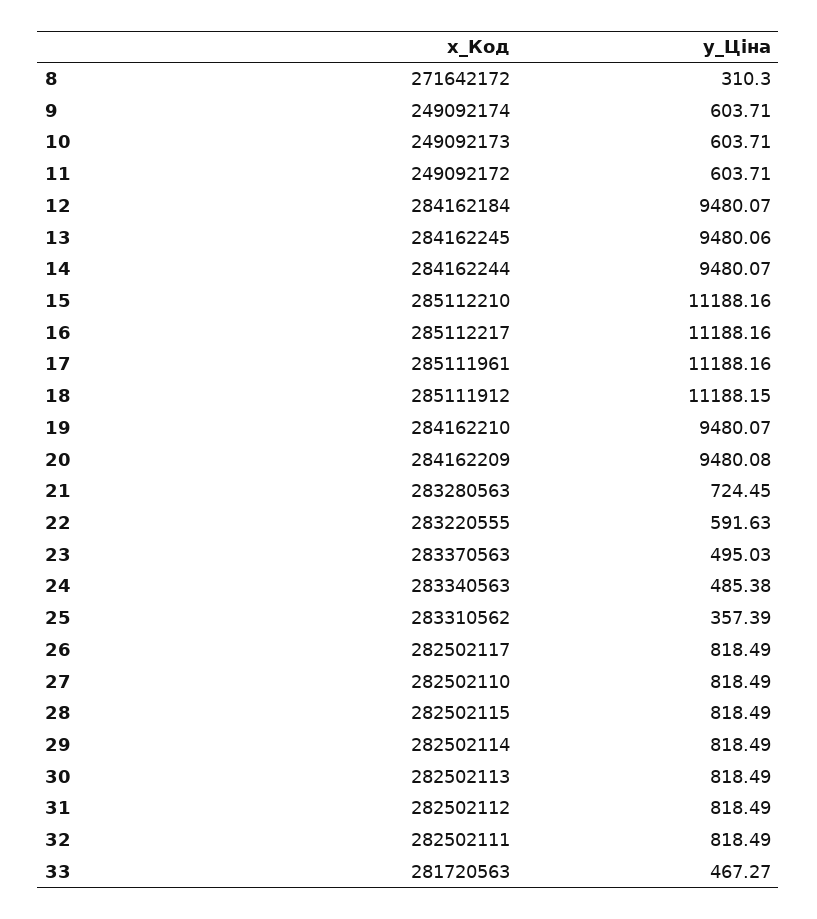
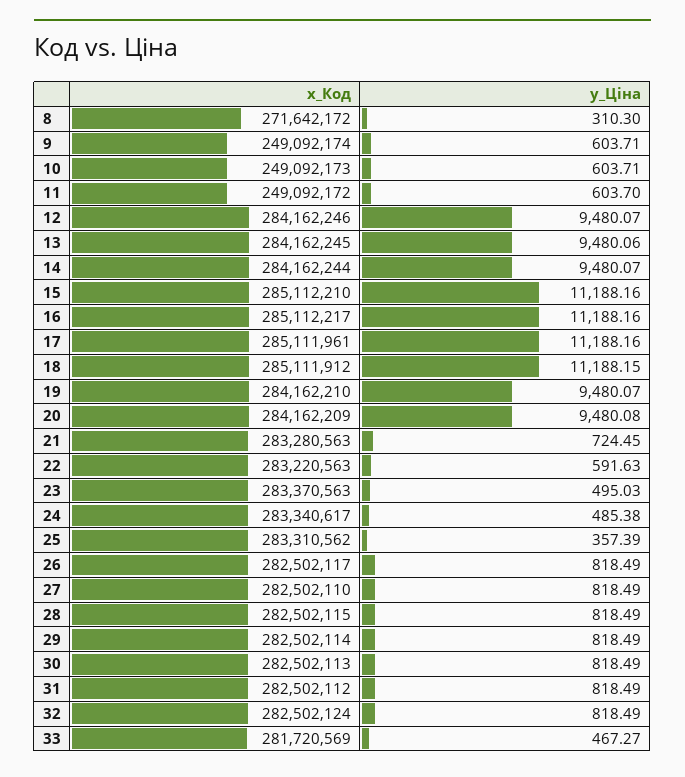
y_Ціна, 11: 603.71 -> 603.7
x_Код, 12: 284162184 -> 284162246
x_Код, 22: 283220555 -> 283220563
x_Код, 24: 283340563 -> 283340617
x_Код, 32: 282502111 -> 282502124
x_Код, 33: 281720563 -> 281720569

